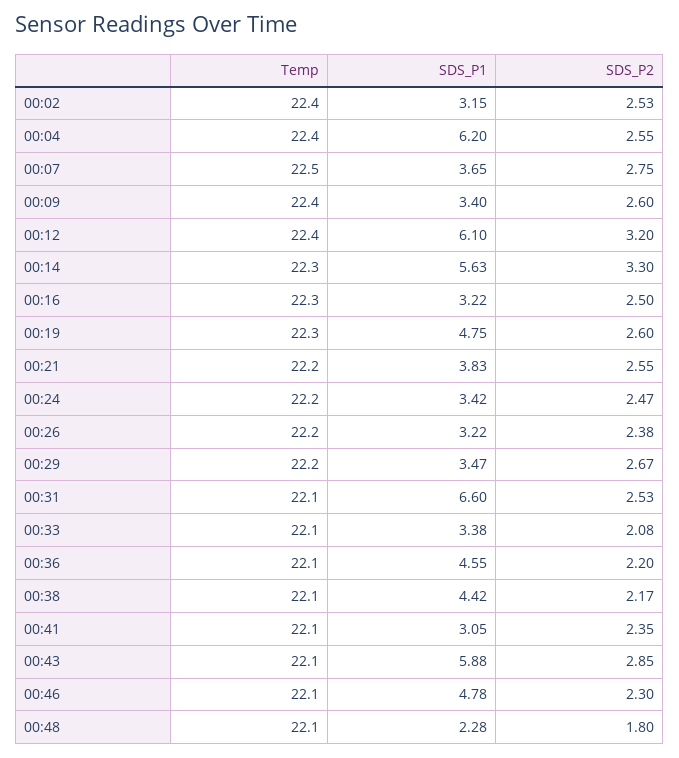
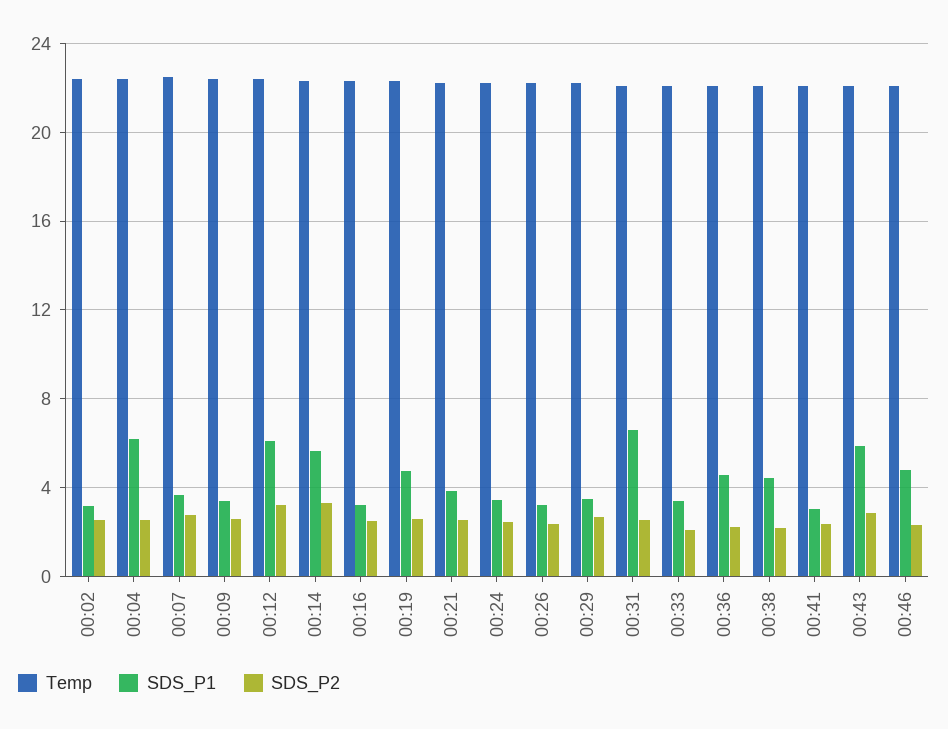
Temp, 00:48: 22.1 -> none
SDS_P1, 00:48: 2.28 -> none
SDS_P2, 00:48: 1.8 -> none

